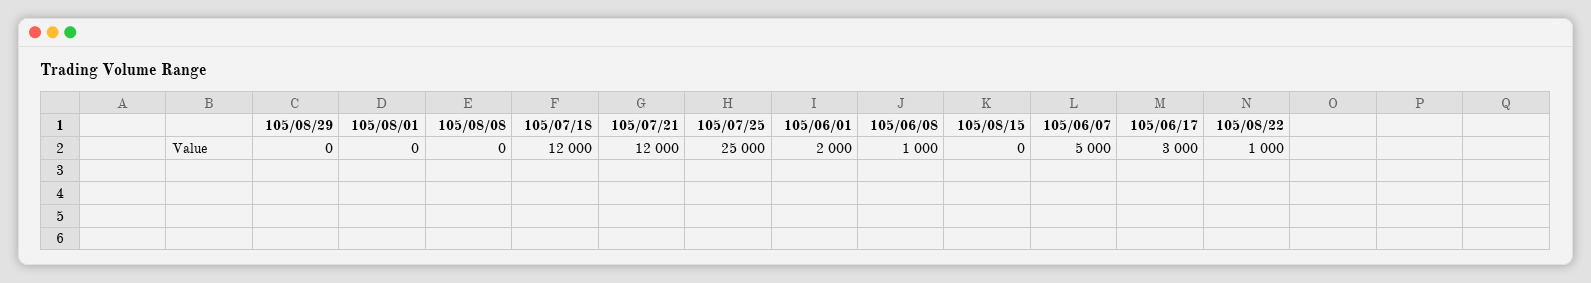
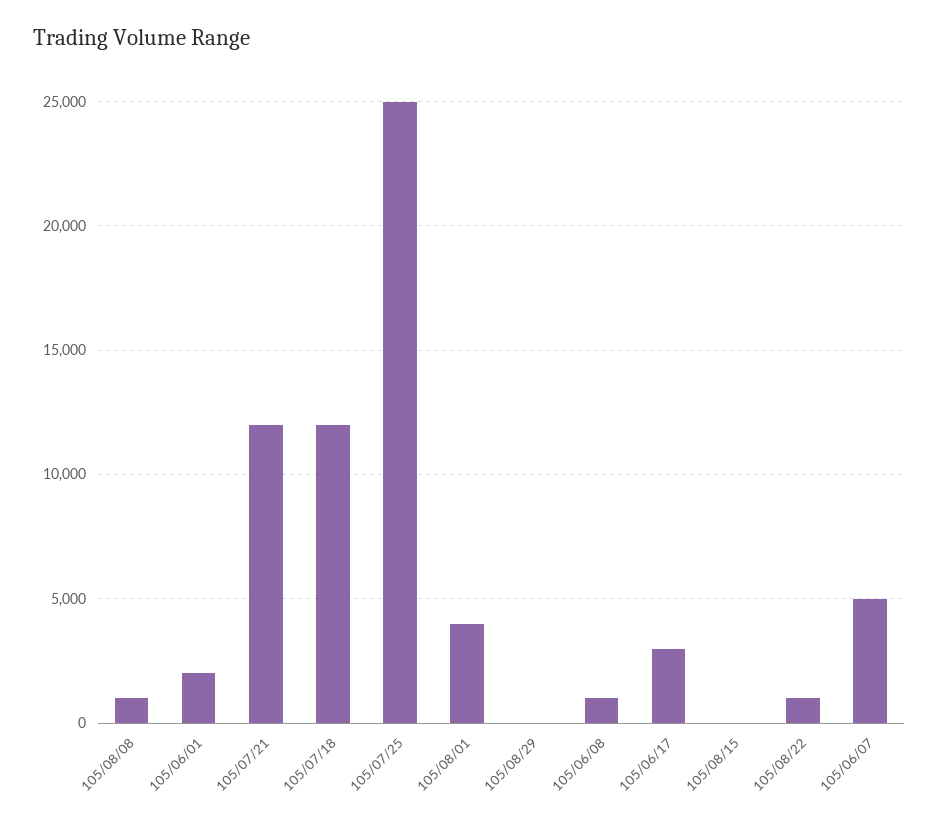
105/08/01: 0 -> 4000
105/08/08: 0 -> 1000

